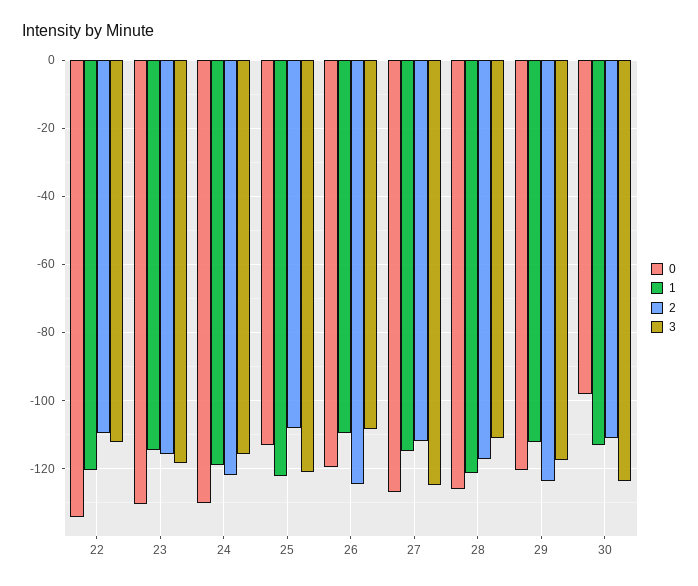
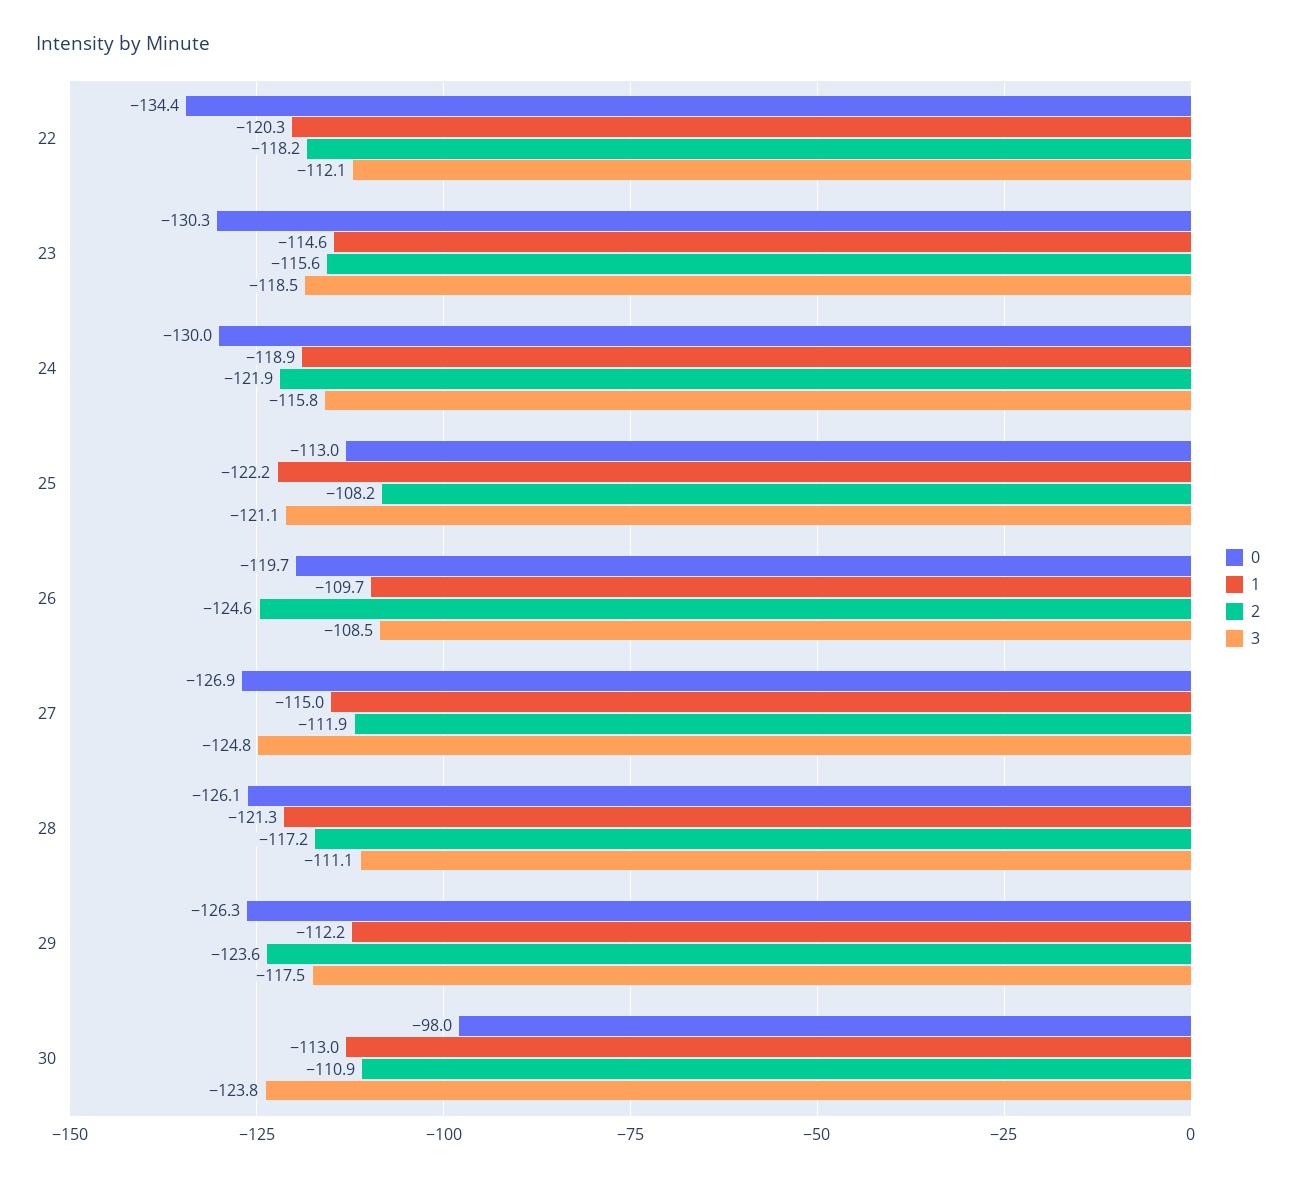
2, 22: -110 -> -118.2
0, 29: -120 -> -126.3

